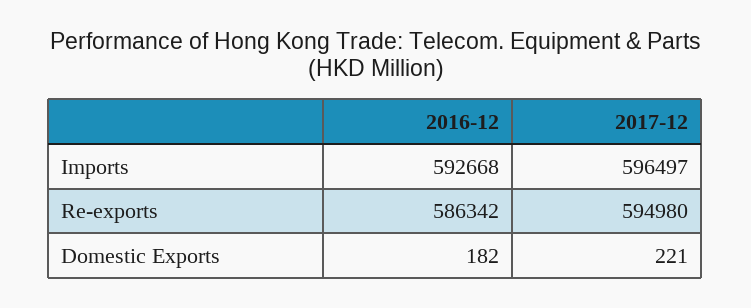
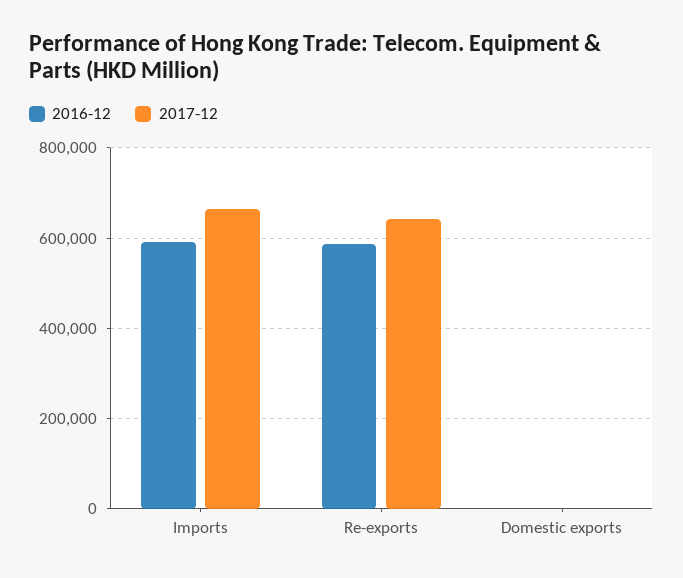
2017-12, Imports: 596497 -> 660000
2017-12, Re-exports: 594980 -> 640000

